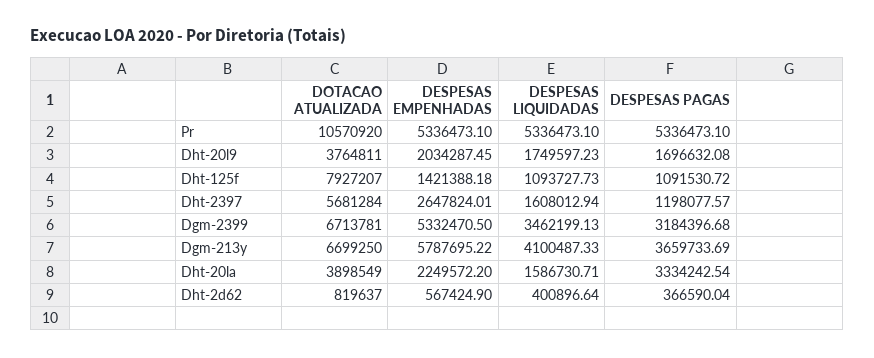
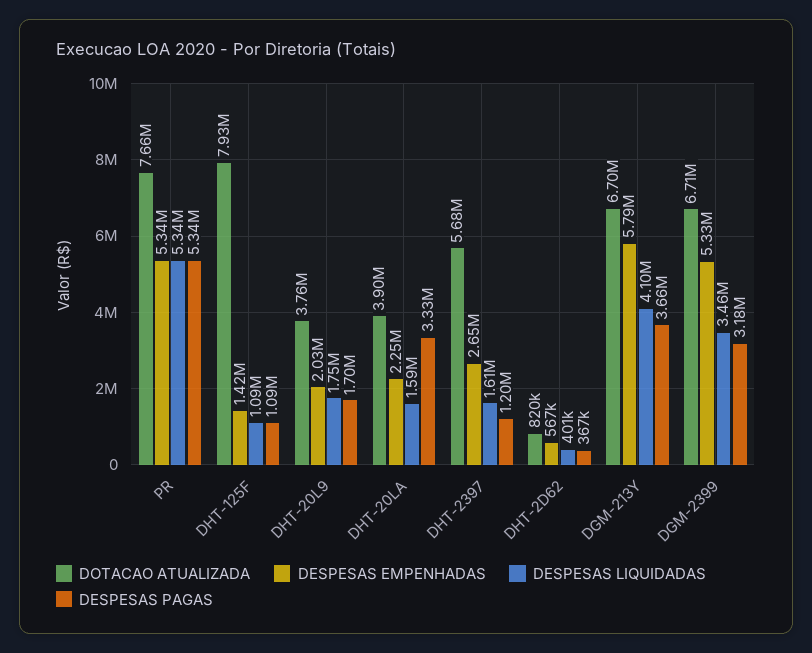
DOTACAO ATUALIZADA, Pr: 10570920 -> 7660000

